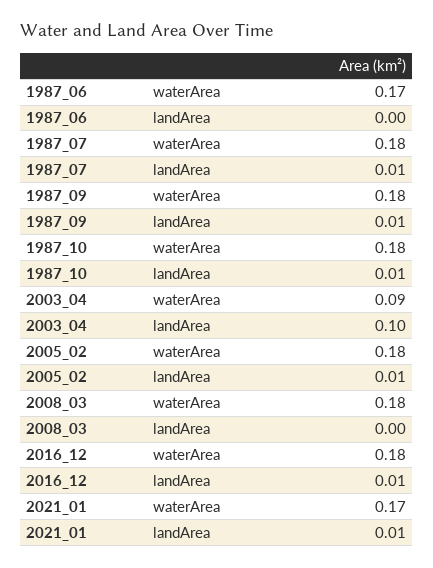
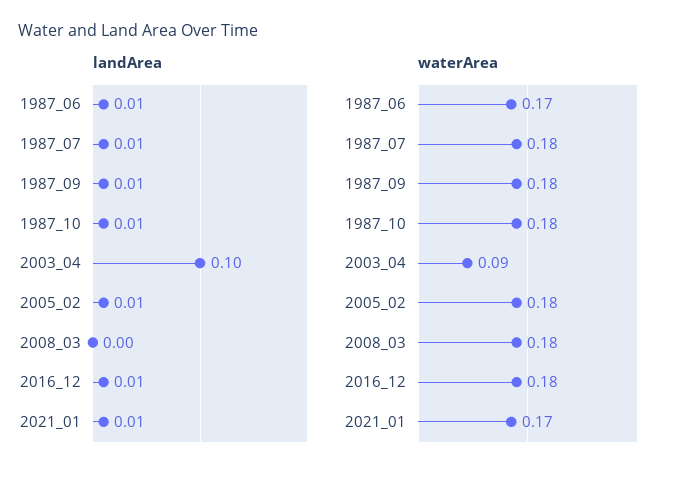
landArea, 1987_06: 0 -> 0.01

